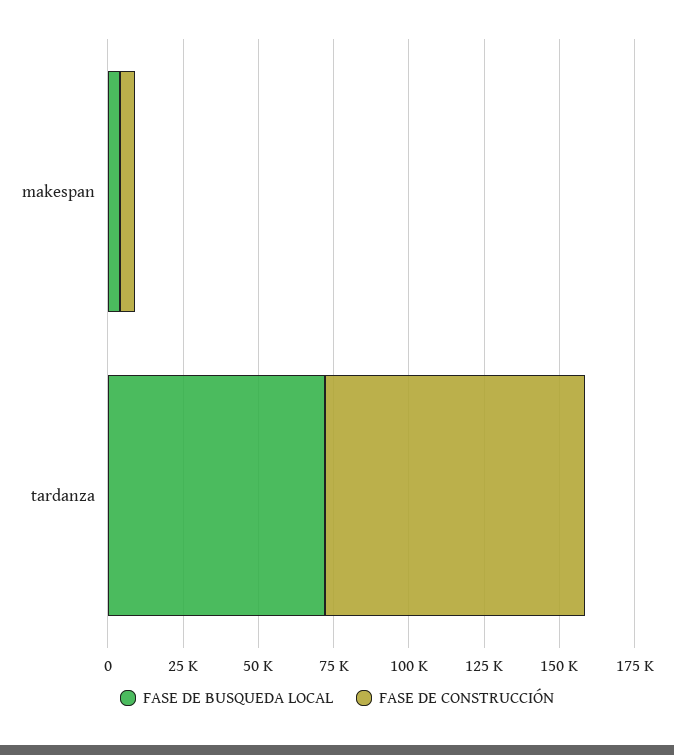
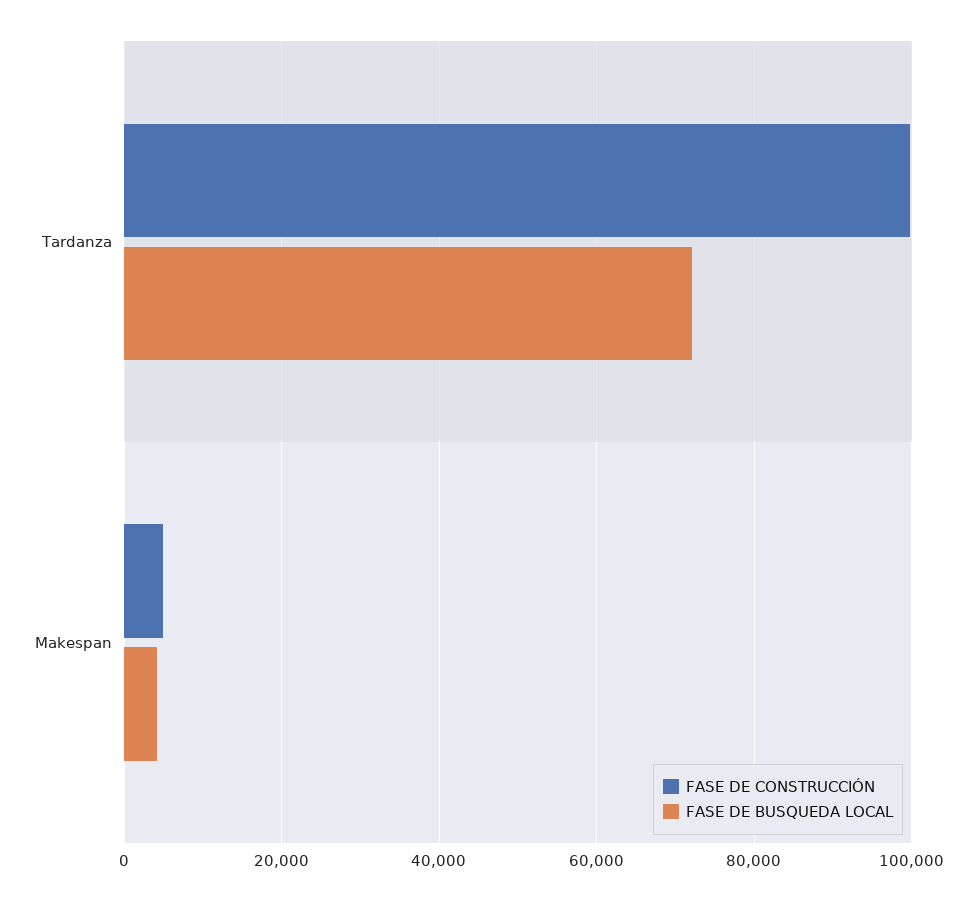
FASE DE CONSTRUCCIÓN, tardanza: 85000 -> 100000

